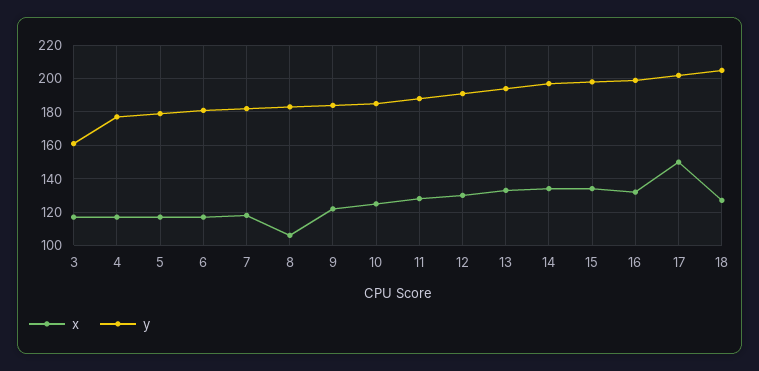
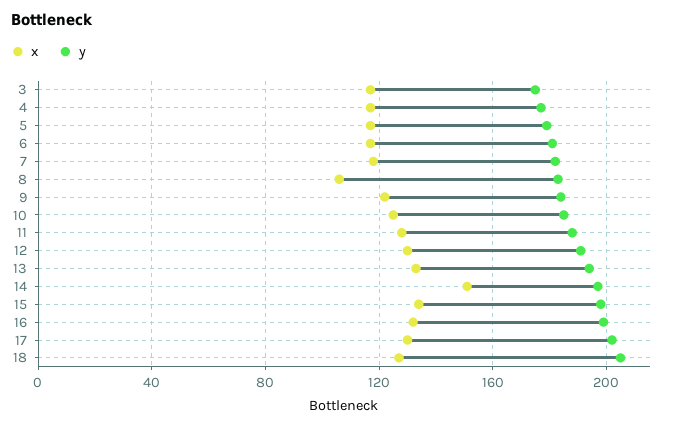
y, 3: 160 -> 175
x, 14: 135 -> 150
x, 17: 150 -> 130

